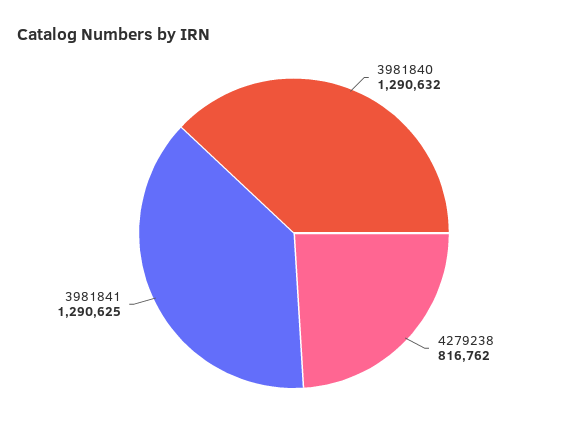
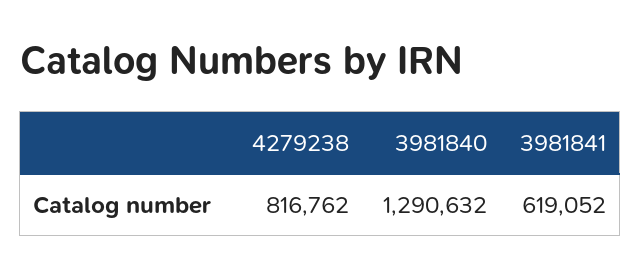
3981841: 1290625 -> 619052

